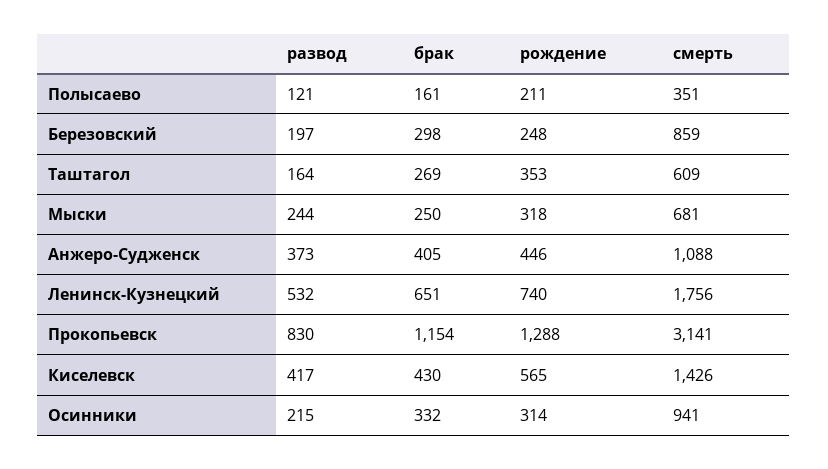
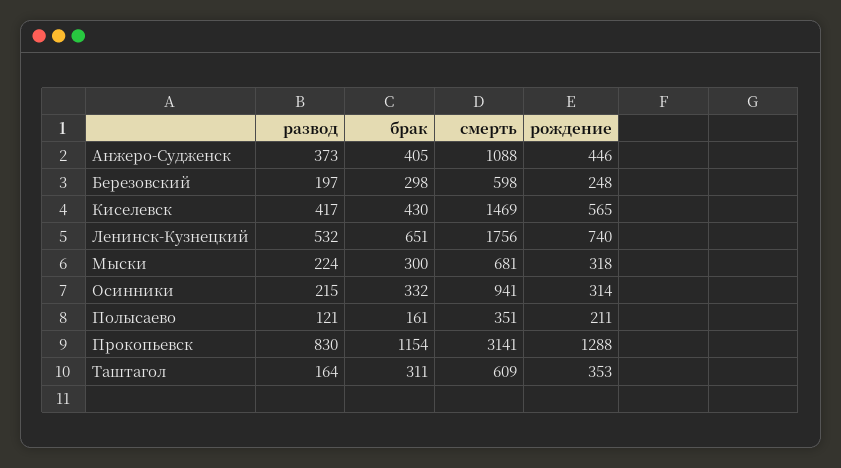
смерть, Березовский: 859 -> 598
брак, Таштагол: 269 -> 311
развод, Мыски: 244 -> 224
брак, Мыски: 250 -> 300
смерть, Киселевск: 1426 -> 1469

